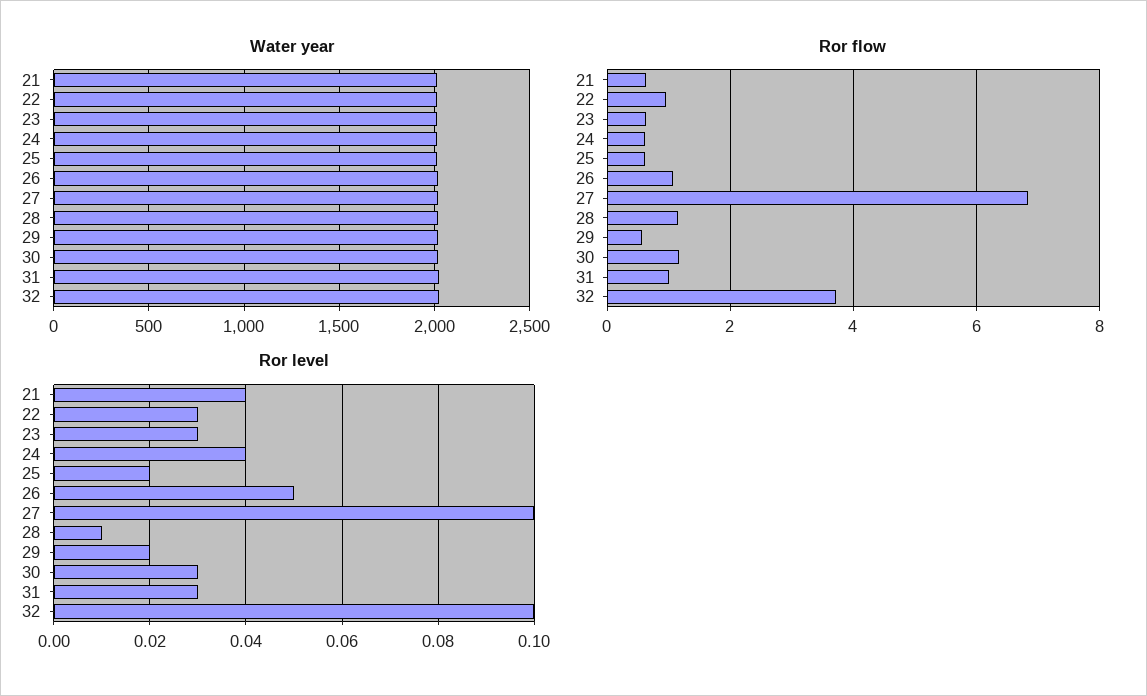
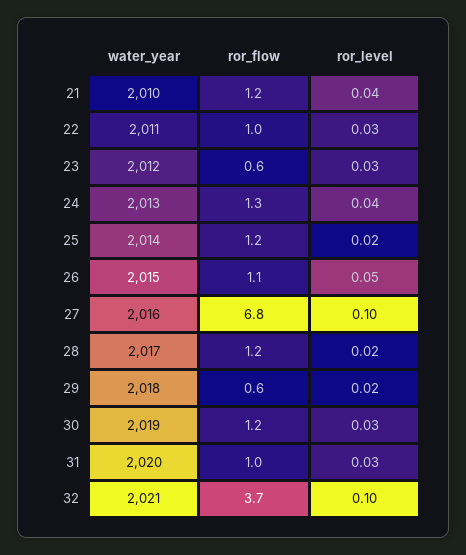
Ror flow, 21: 0.6 -> 1.2
Ror flow, 24: 0.6 -> 1.3
Ror flow, 25: 0.6 -> 1.2
Ror level, 28: 0.01 -> 0.02

